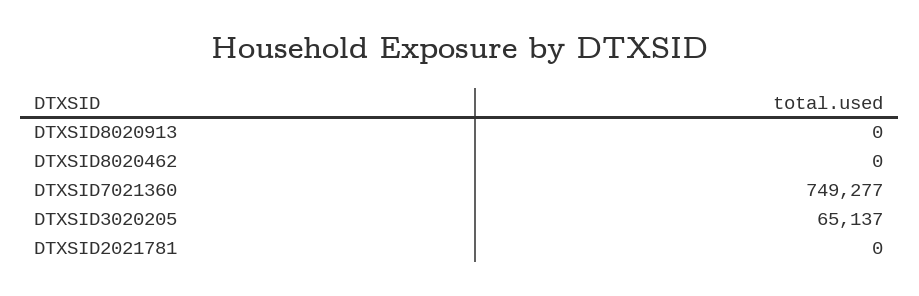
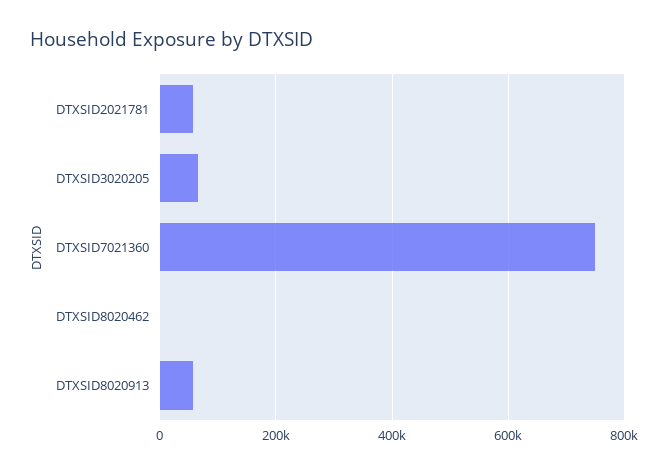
DTXSID8020913: 0 -> 60000
DTXSID2021781: 0 -> 60000

